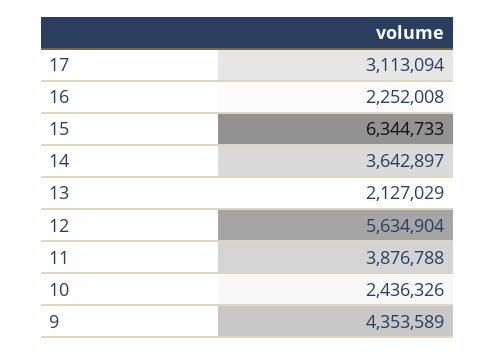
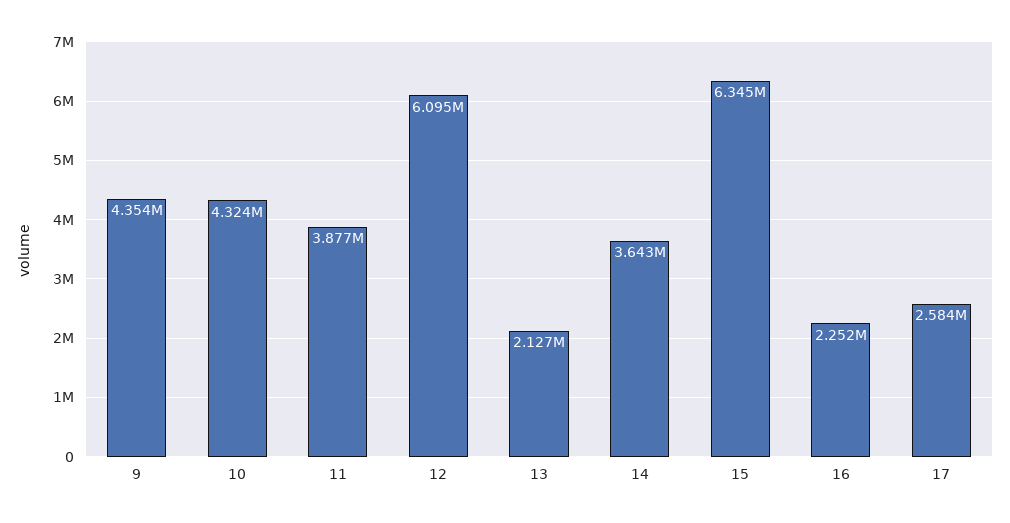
17: 3113094 -> 2584000
12: 5634904 -> 6095000
10: 2436326 -> 4324000

